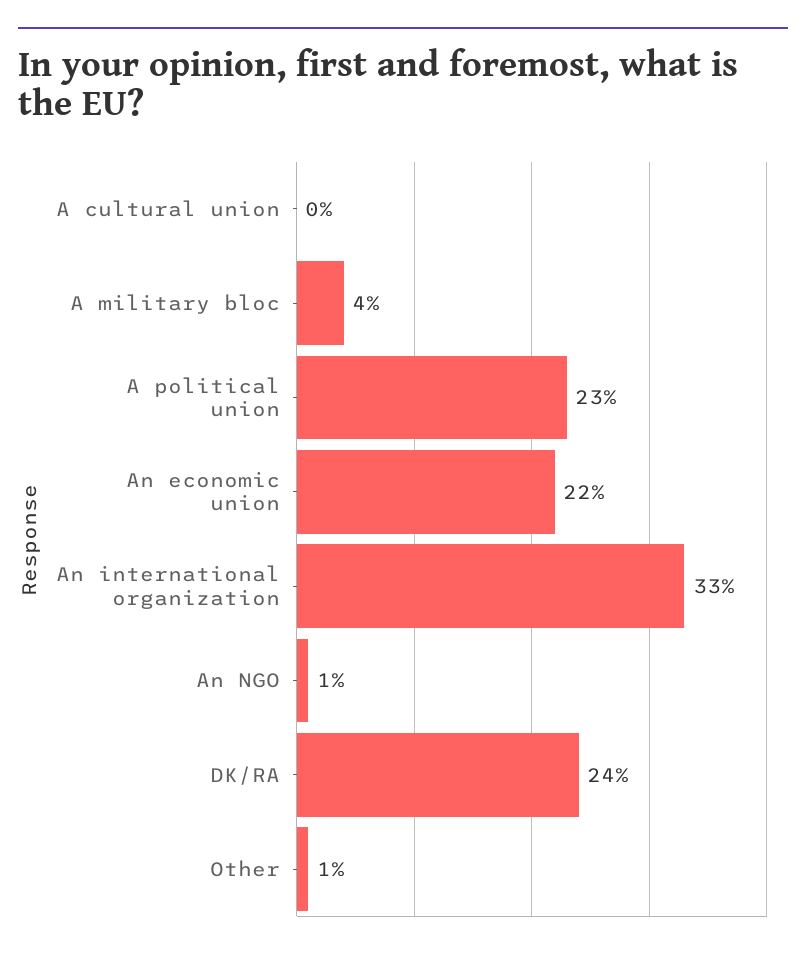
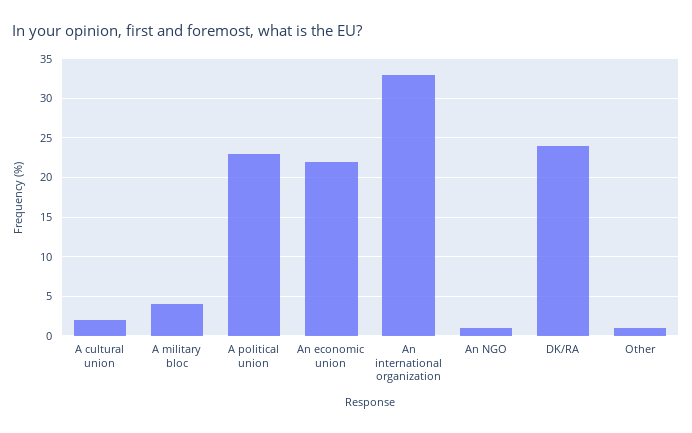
A cultural union: 0 -> 2

